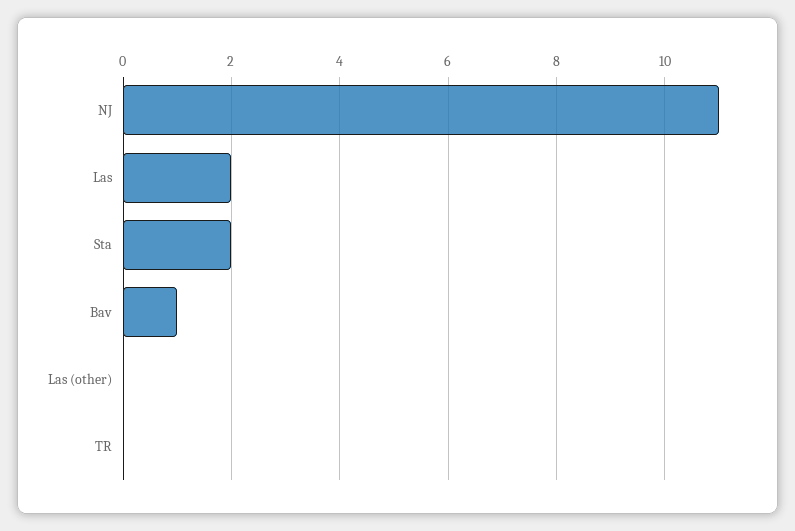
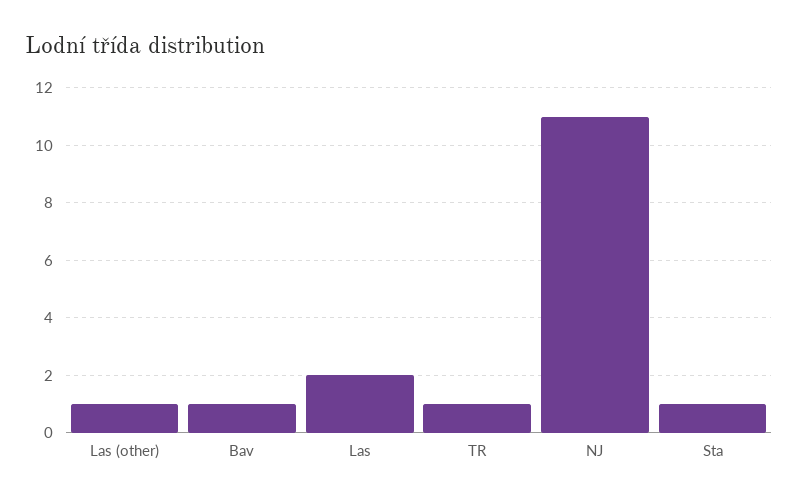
Sta: 2 -> 1
Las (other): 0 -> 1
TR: 0 -> 1

